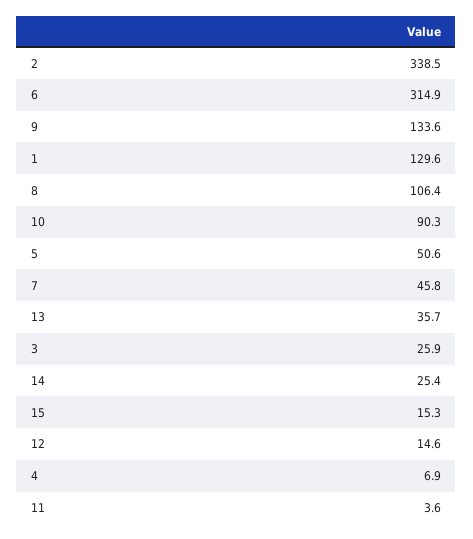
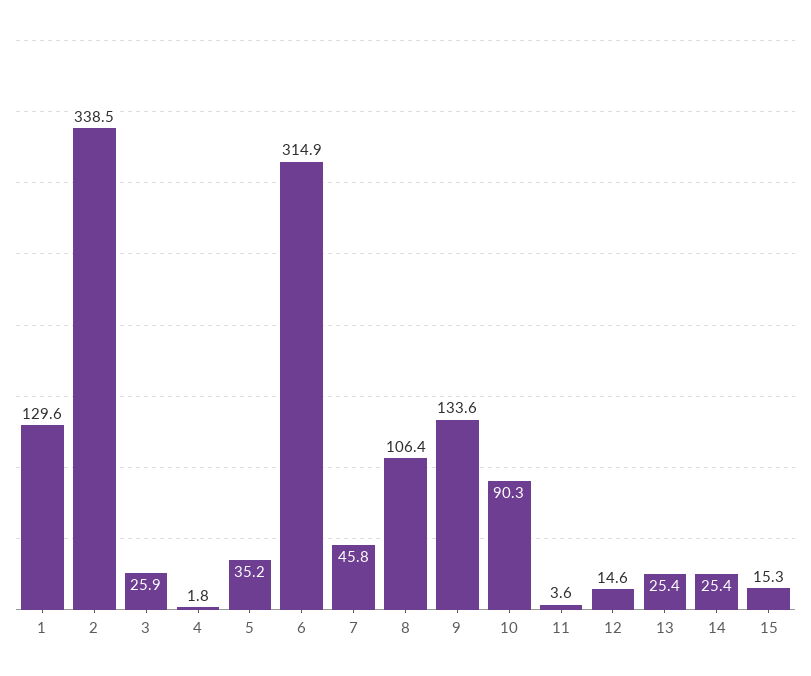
5: 50.6 -> 35.2
13: 35.7 -> 25.4
4: 6.9 -> 1.8

